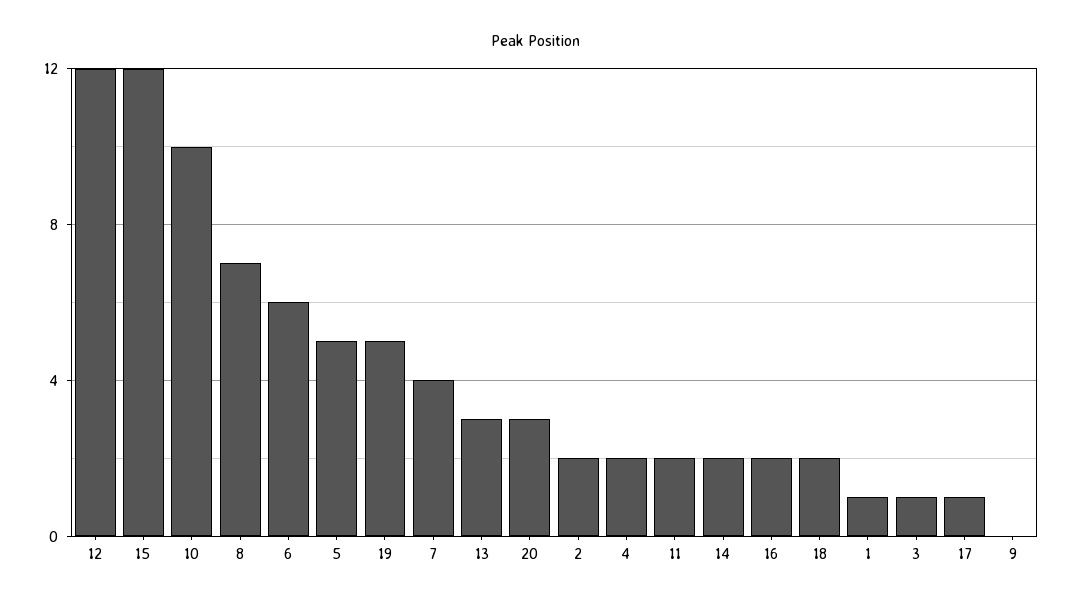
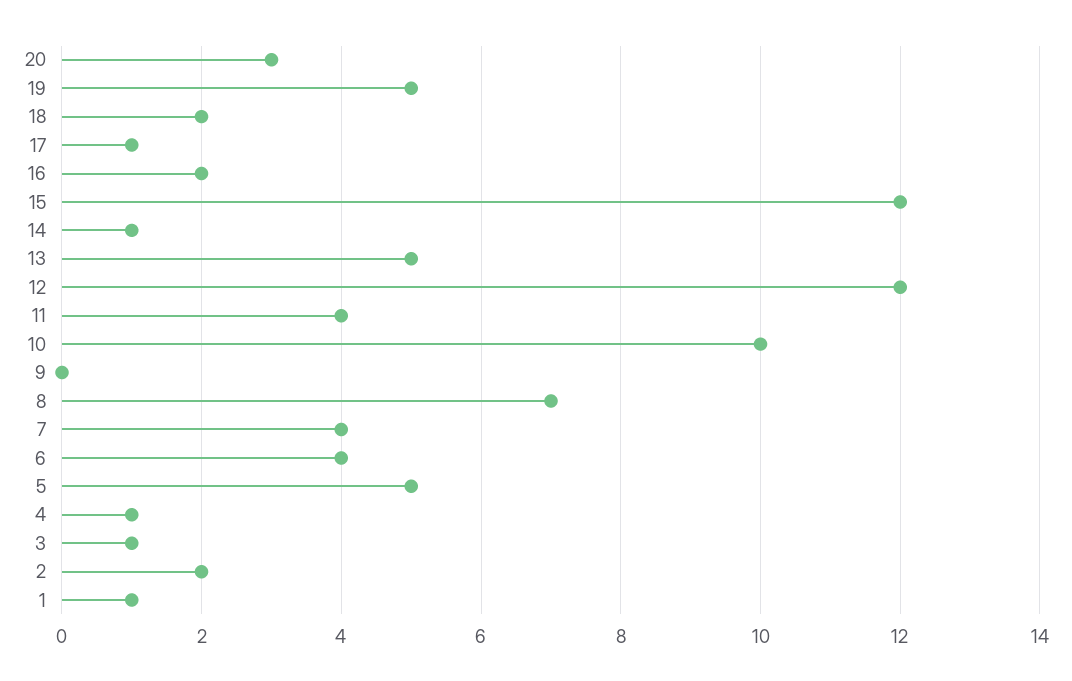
6: 6 -> 4
13: 3 -> 5
4: 2 -> 1
11: 2 -> 4
14: 2 -> 1

